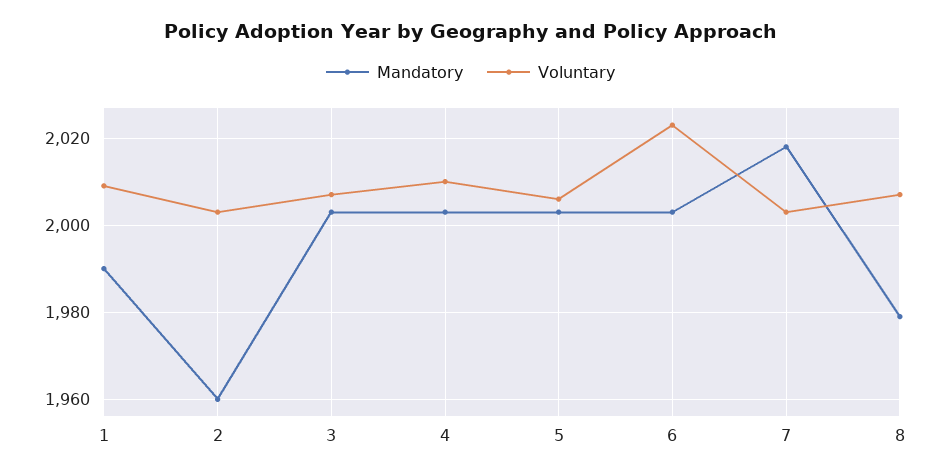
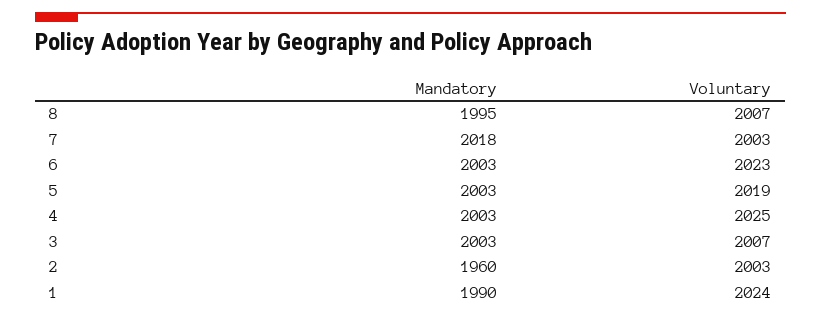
Voluntary, 1: 2010 -> 2024
Voluntary, 4: 2010 -> 2025
Voluntary, 5: 2005 -> 2019
Mandatory, 8: 1980 -> 1995

